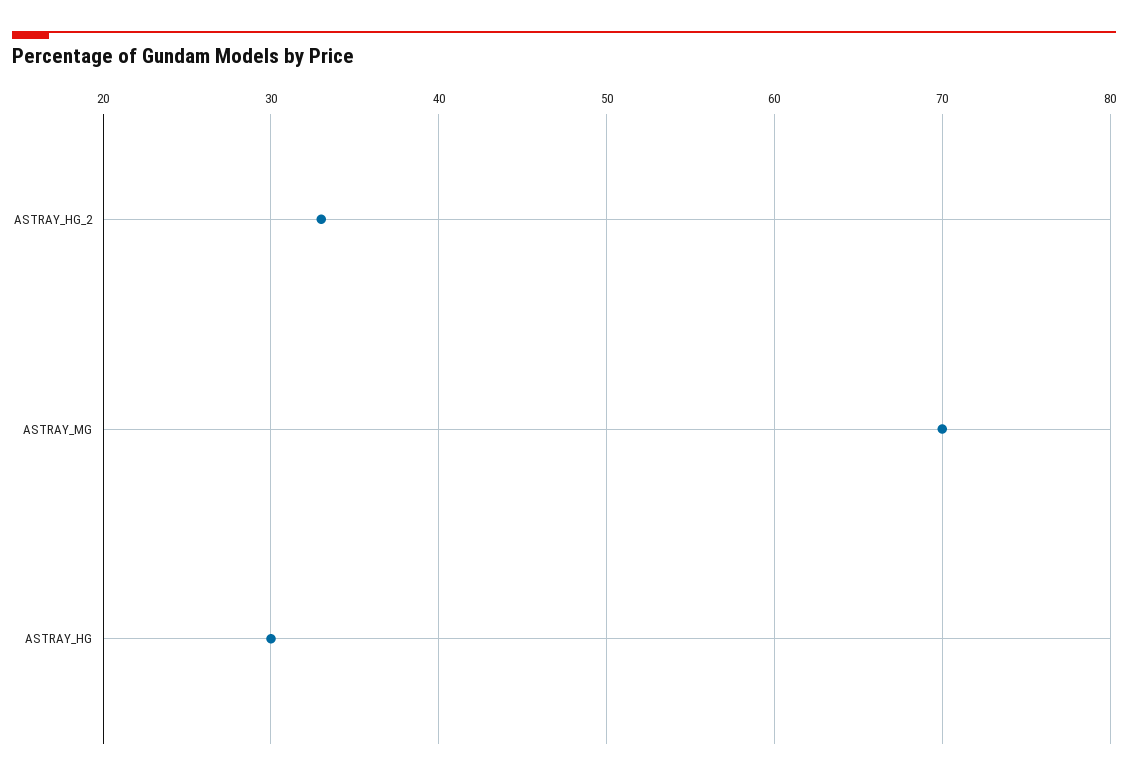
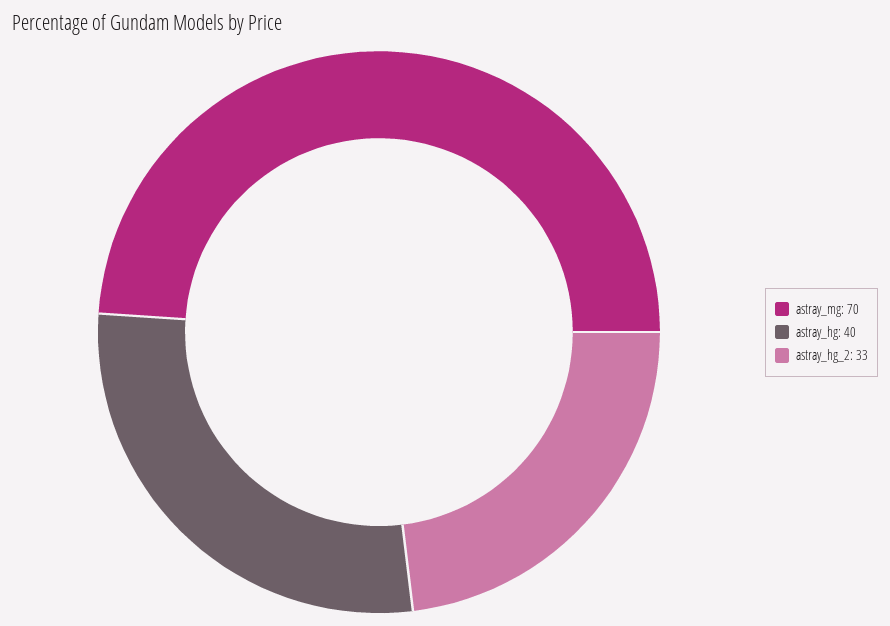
ASTRAY_HG: 30 -> 40

